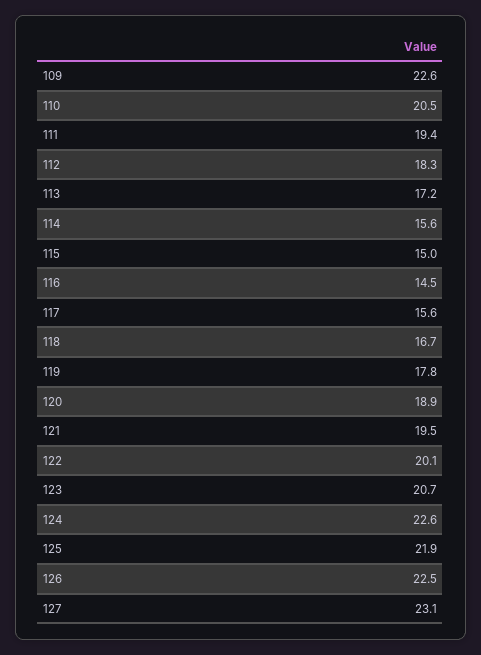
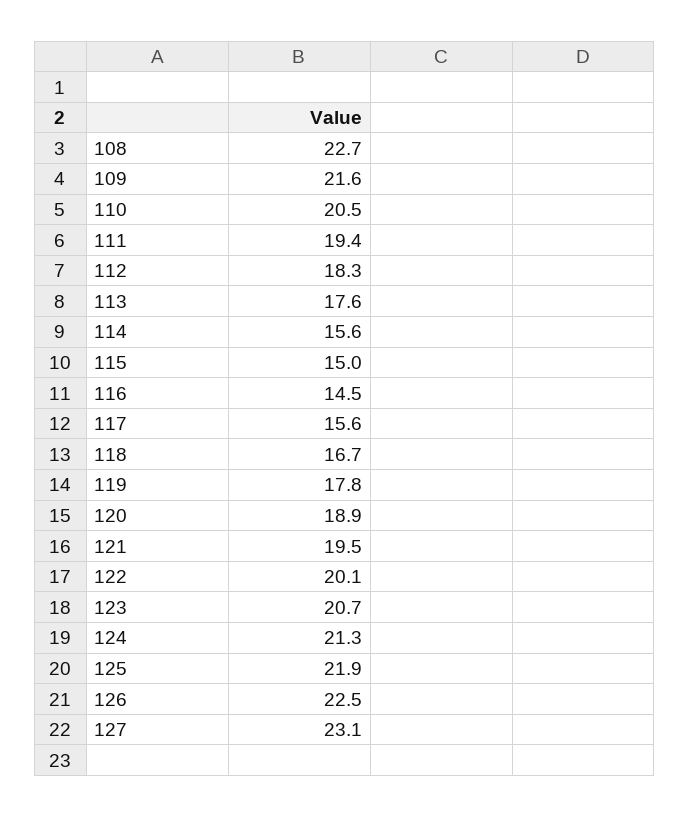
109: 22.6 -> 21.6
113: 17.2 -> 17.6
124: 22.6 -> 21.3
108: none -> 22.7

